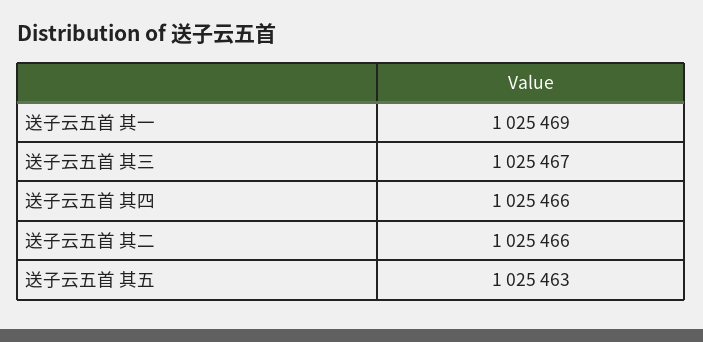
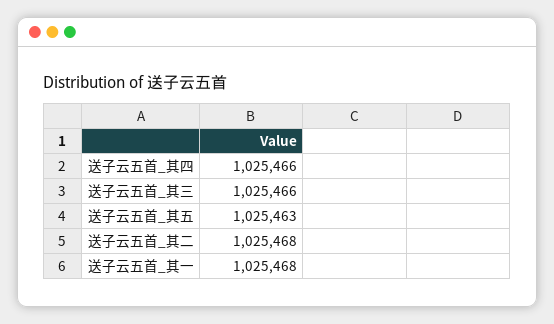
送子云五首 其一: 1025469 -> 1025468
送子云五首 其三: 1025467 -> 1025466
送子云五首 其二: 1025466 -> 1025468

